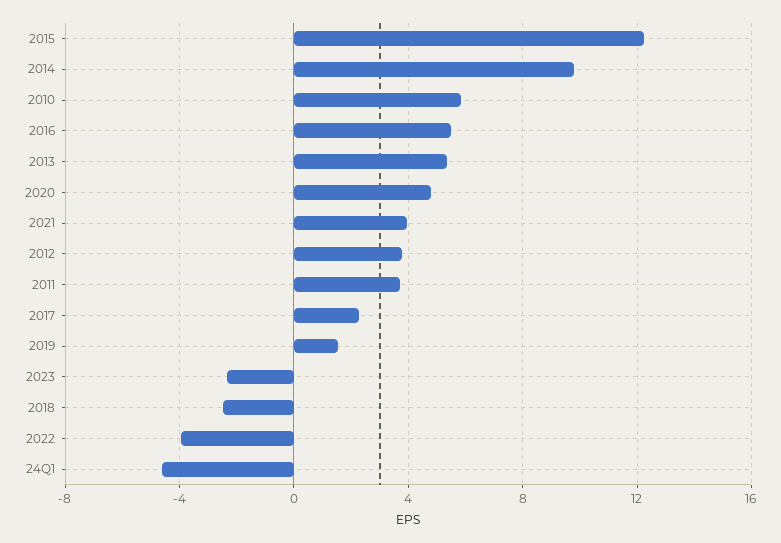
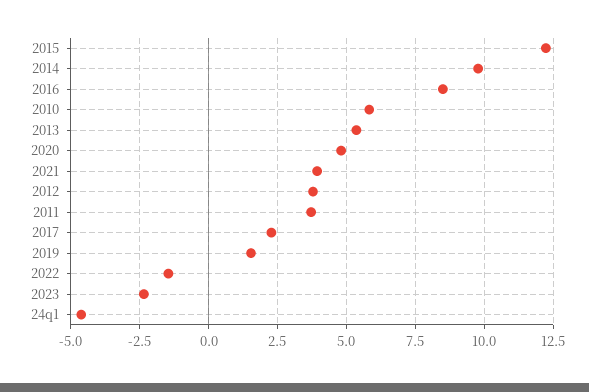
2016: 5.5 -> 8.5
2018: -2.5 -> none
2022: -4 -> -1.5

